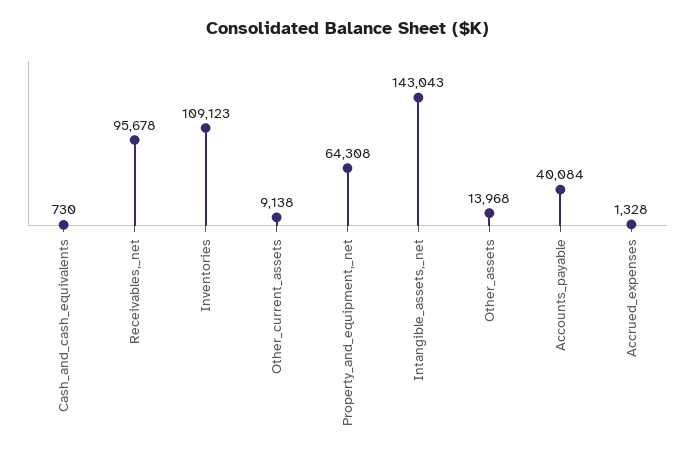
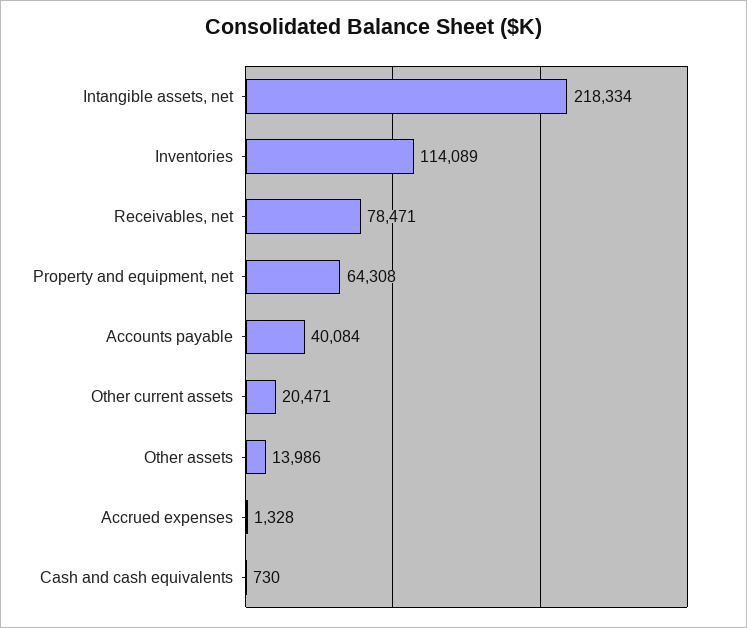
Receivables,_net: 95678 -> 78471
Inventories: 109123 -> 114089
Other_current_assets: 9138 -> 20471
Intangible_assets,_net: 143043 -> 218334
Other_assets: 13968 -> 13986

